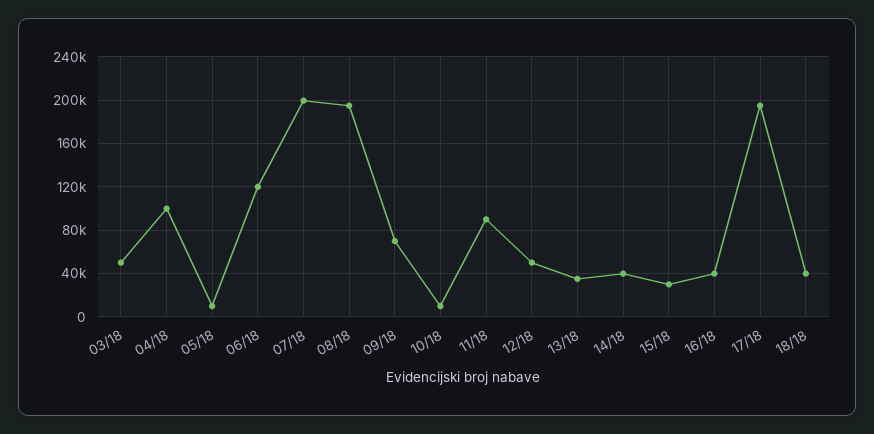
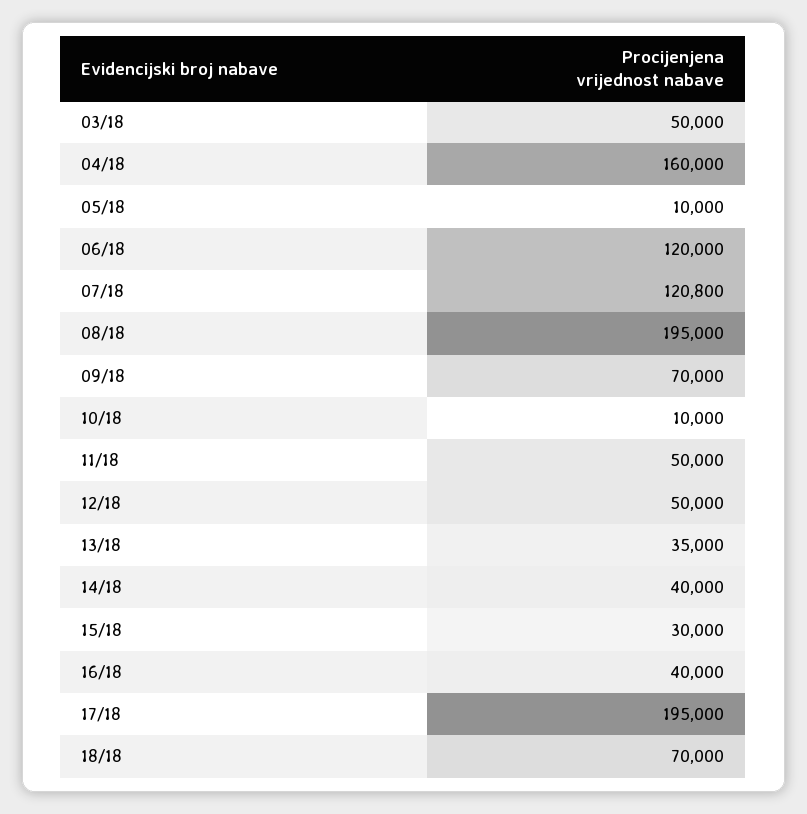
04/18: 100000 -> 160000
07/18: 200000 -> 120800
11/18: 90000 -> 50000
18/18: 40000 -> 70000

